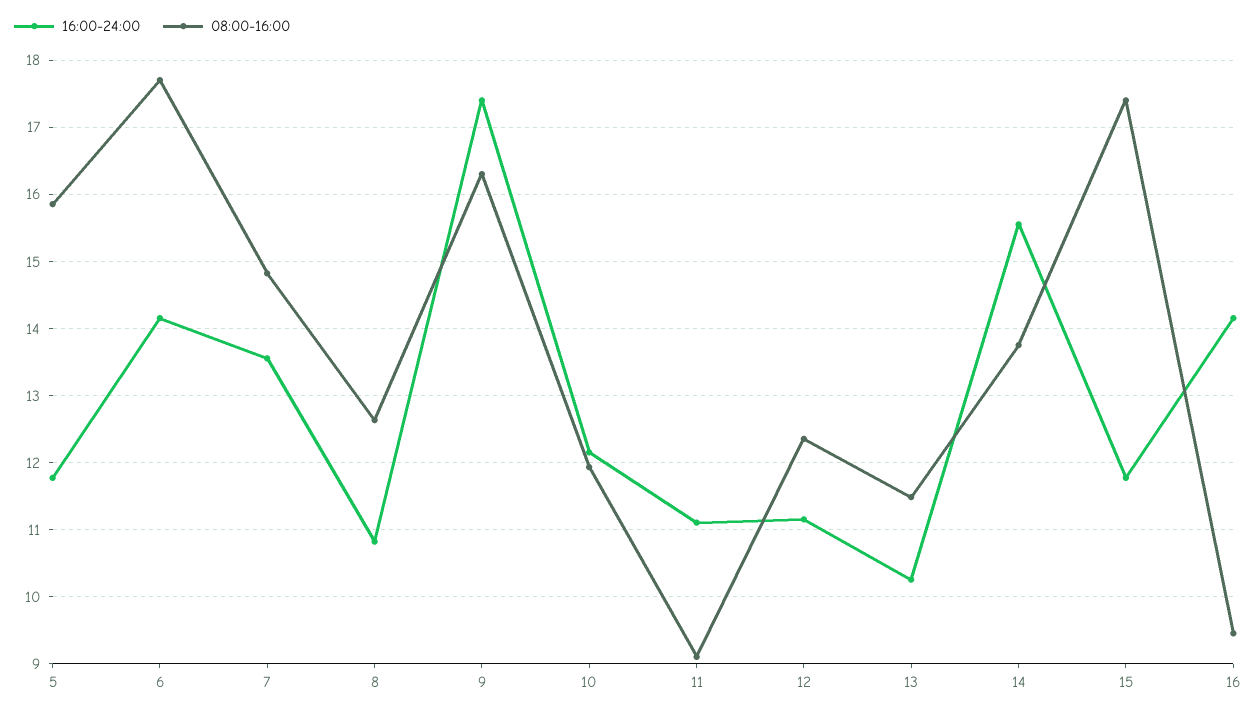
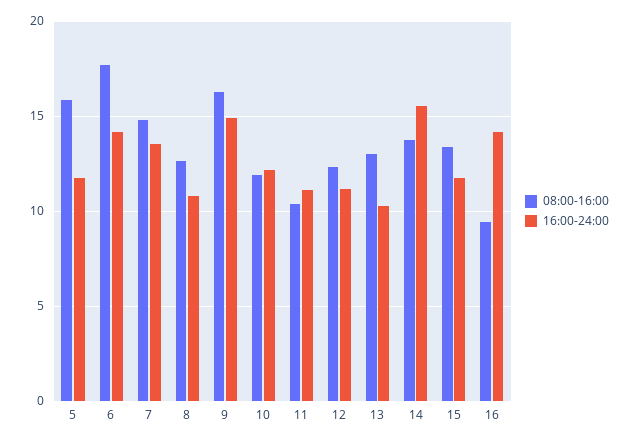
16:00-24:00, 9: 17.4 -> 15
08:00-16:00, 11: 9.1 -> 10.5
08:00-16:00, 13: 11.5 -> 13
08:00-16:00, 15: 17.4 -> 13.5

